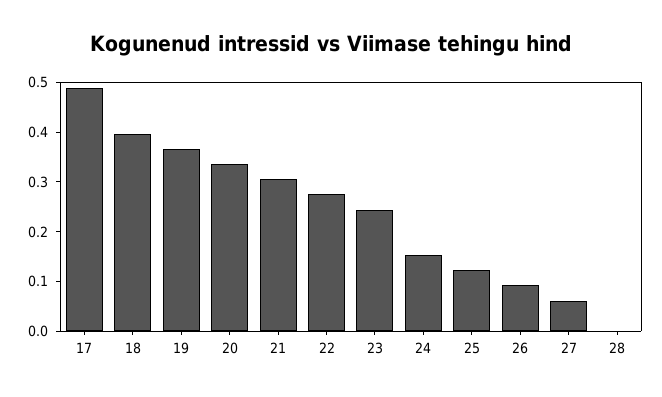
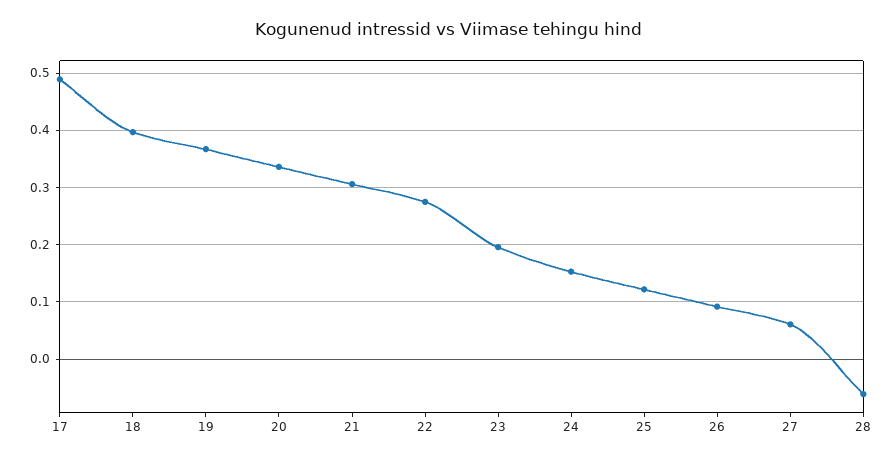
23: 0.24 -> 0.2
28: 0 -> -0.06

